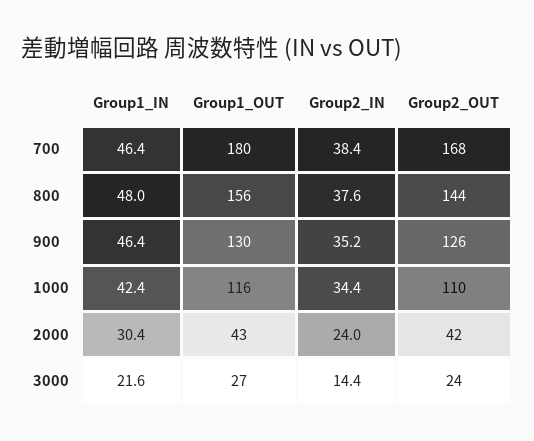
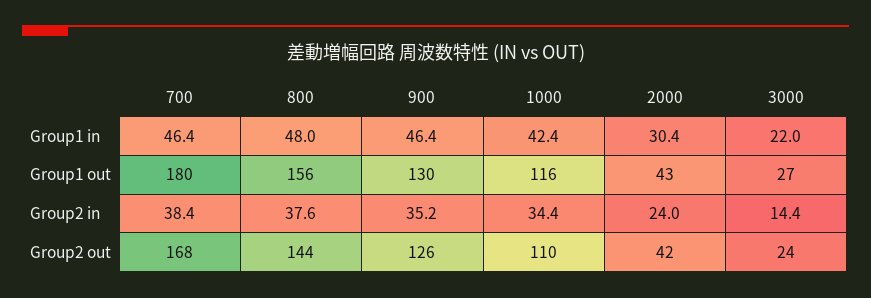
Group1_IN, 3000: 21.6 -> 22

